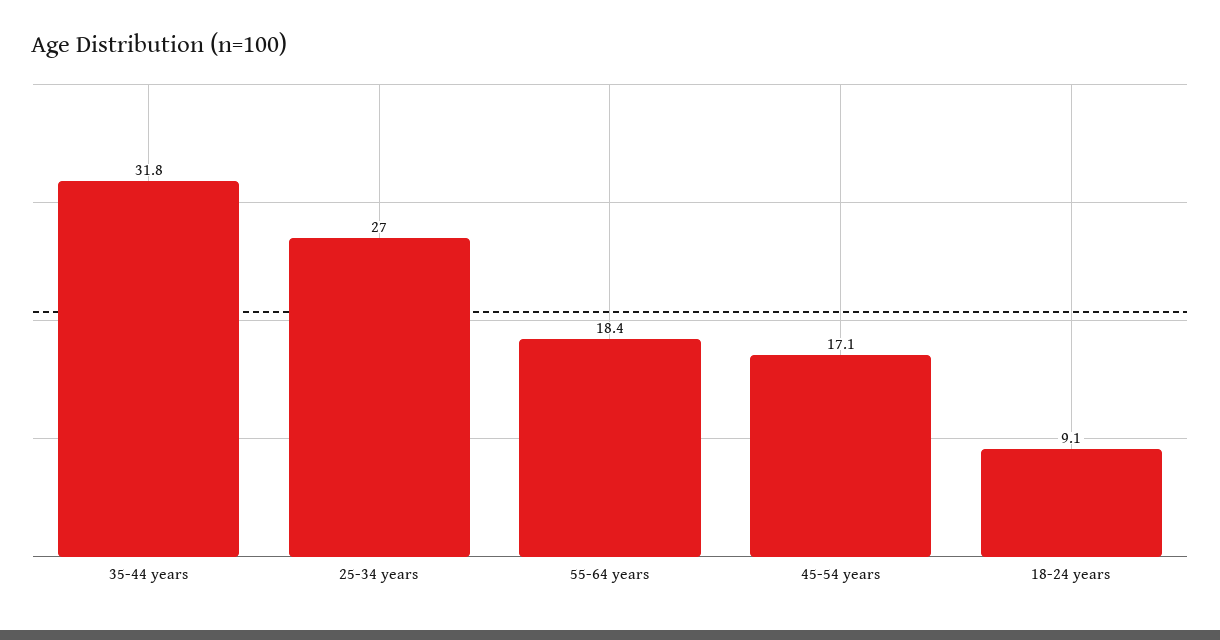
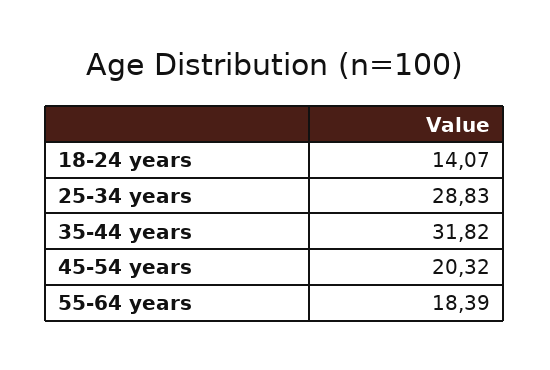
25-34 years: 27 -> 28.83
45-54 years: 17.1 -> 20.32
18-24 years: 9.1 -> 14.07

